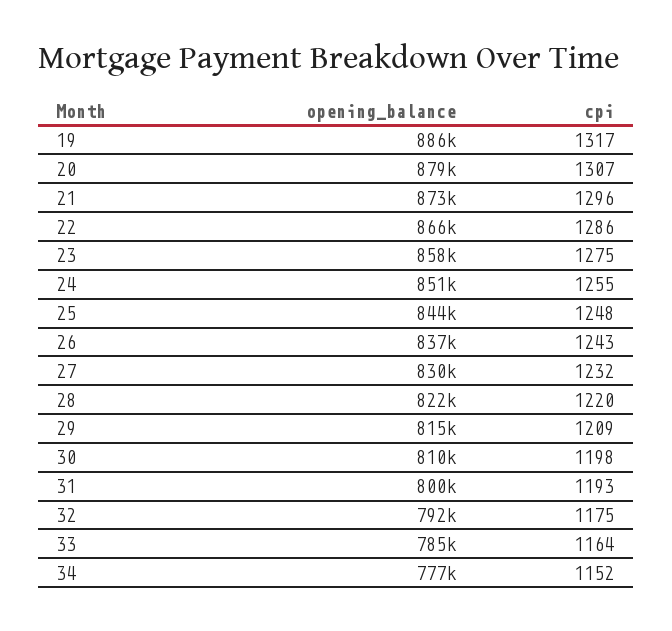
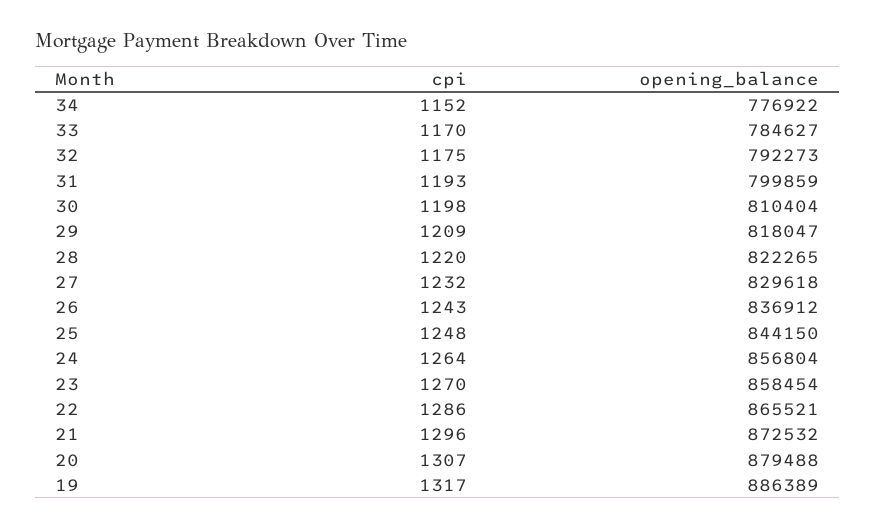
cpi, 23: 1275 -> 1270
opening_balance, 24: 851000 -> 856804
cpi, 24: 1255 -> 1264
opening_balance, 29: 815000 -> 818047
cpi, 33: 1164 -> 1170

